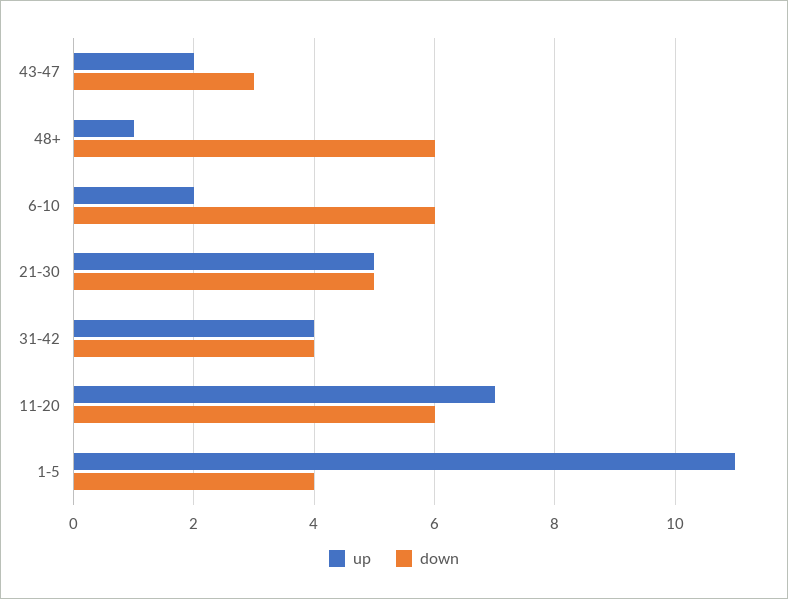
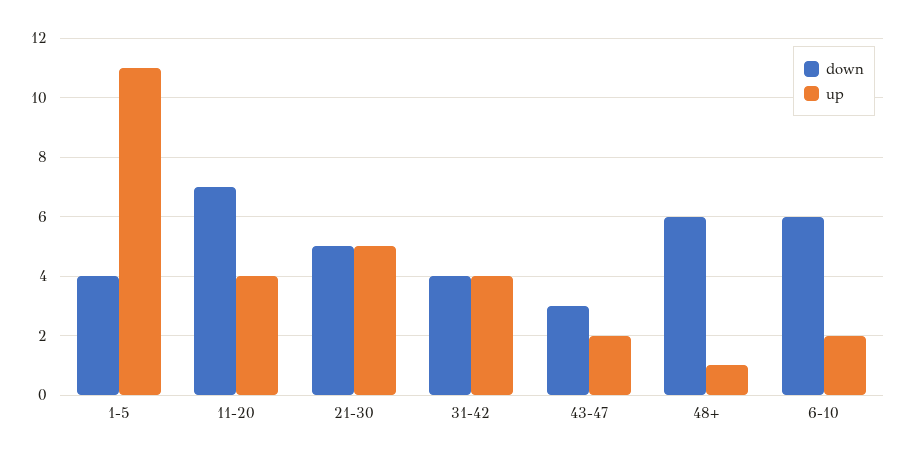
up, 11-20: 7 -> 4
down, 11-20: 6 -> 7

